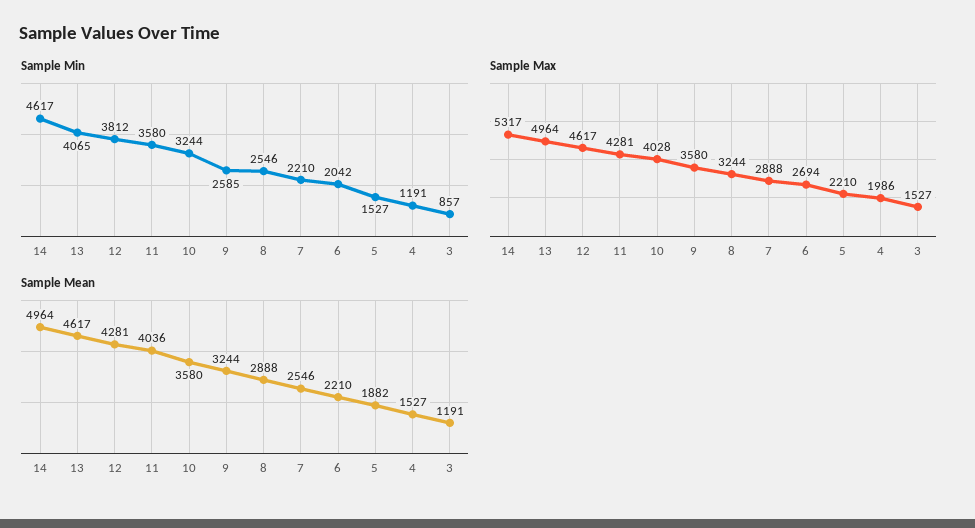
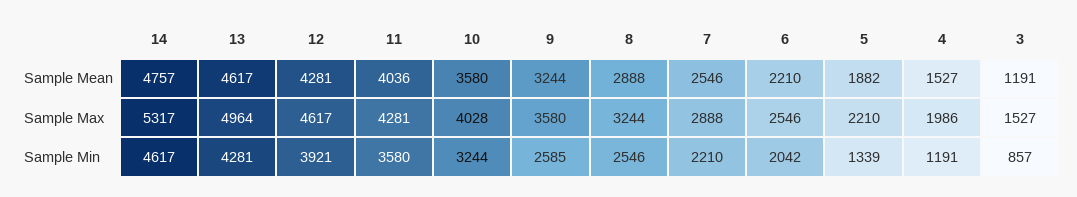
Sample Min, 13: 4065 -> 4281
Sample Min, 12: 3812 -> 3921
Sample Min, 5: 1527 -> 1339
Sample Max, 6: 2694 -> 2546
Sample Mean, 14: 4964 -> 4757

